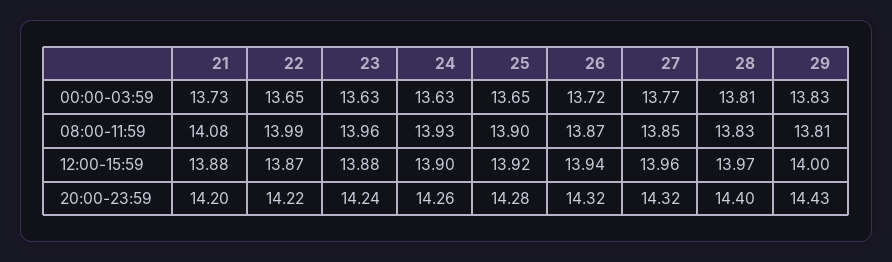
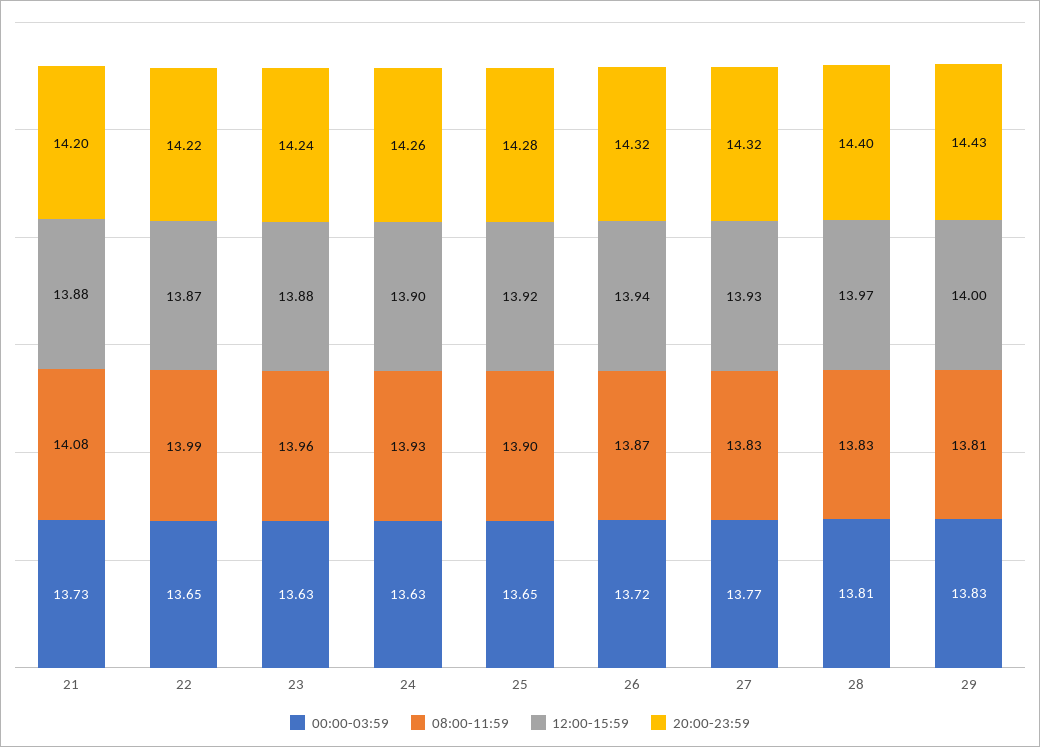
08:00-11:59, 27: 13.85 -> 13.83
12:00-15:59, 27: 13.96 -> 13.93

